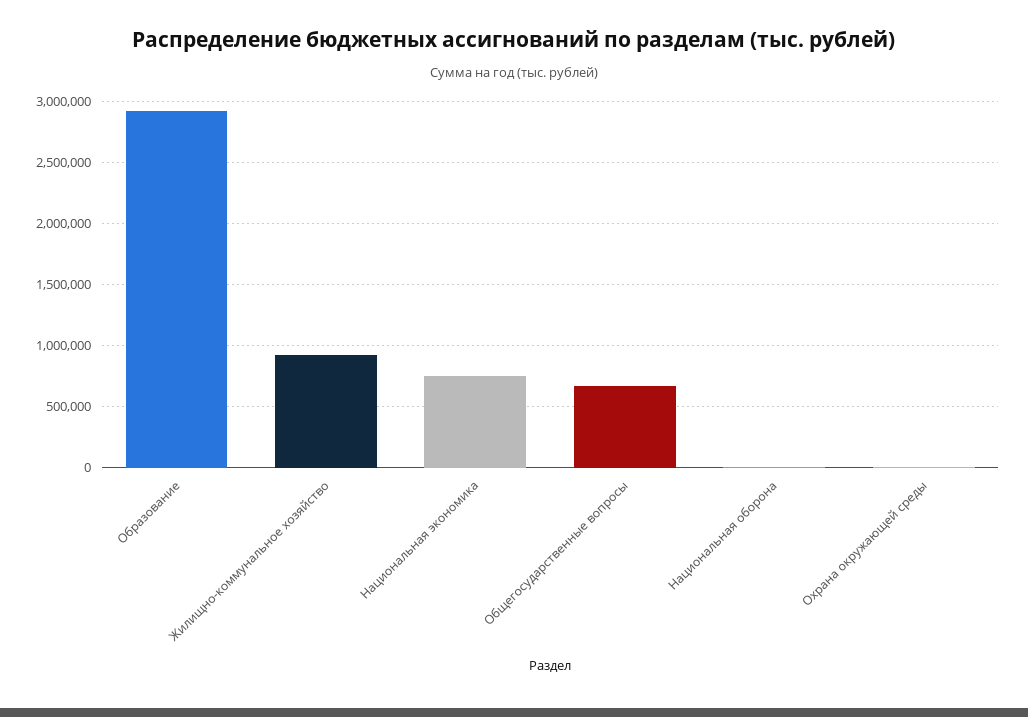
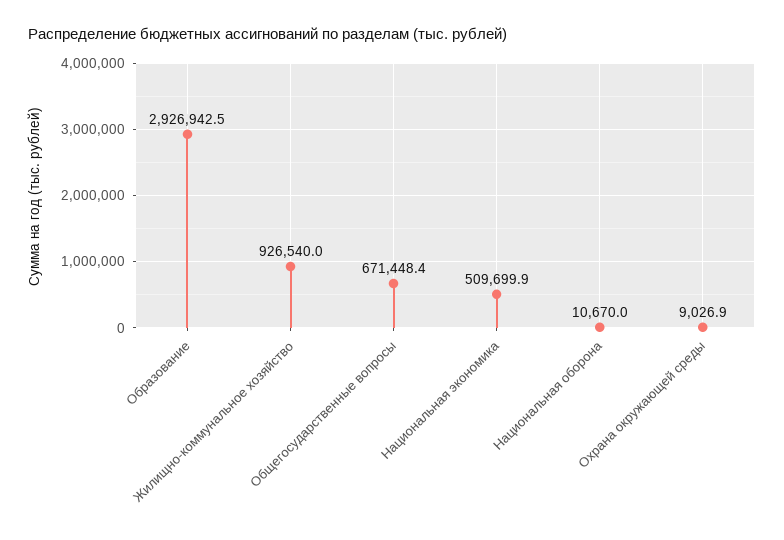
Национальная экономика: 750000 -> 509699.9

